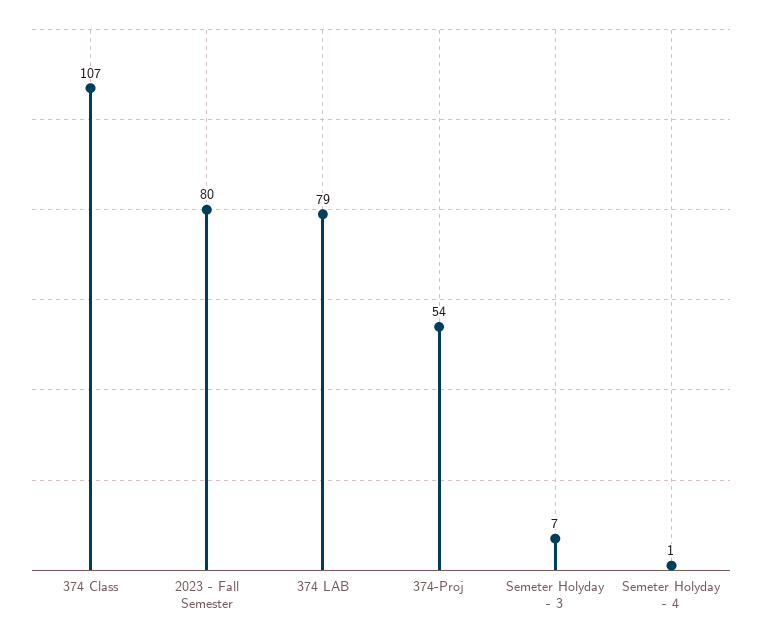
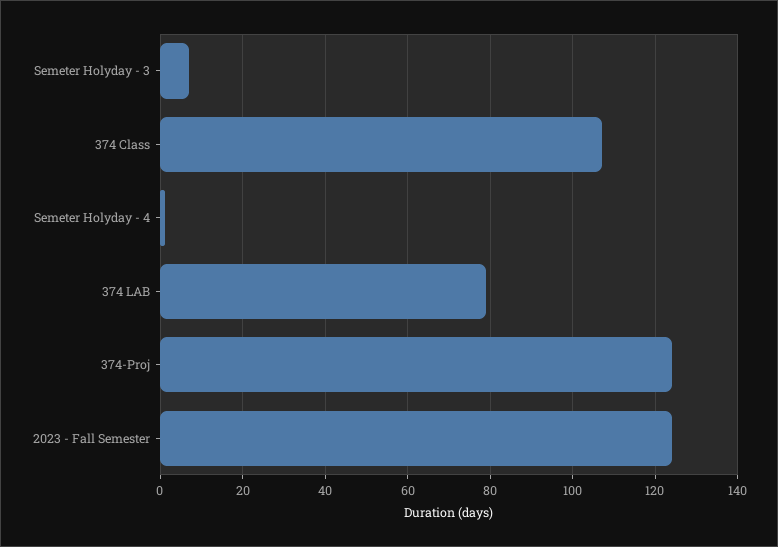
2023 - Fall Semester: 80 -> 125
374-Proj: 54 -> 125

